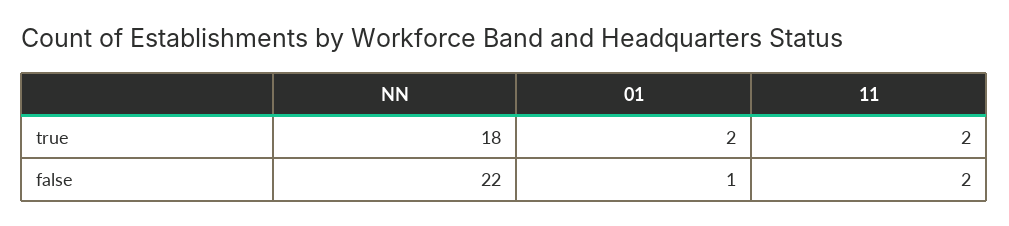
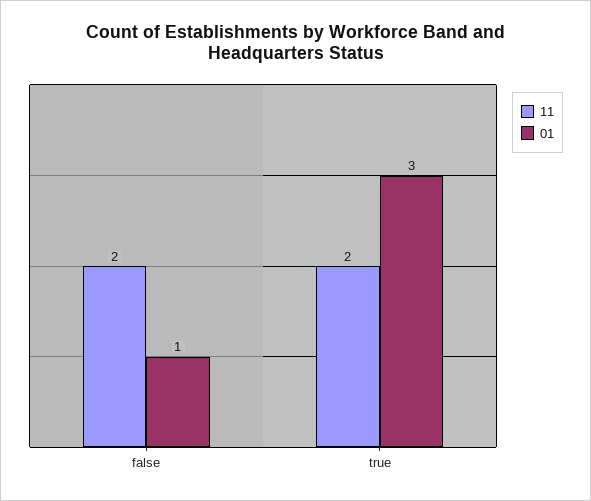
NN, true: 18 -> none
01, true: 2 -> 3
NN, false: 22 -> none

